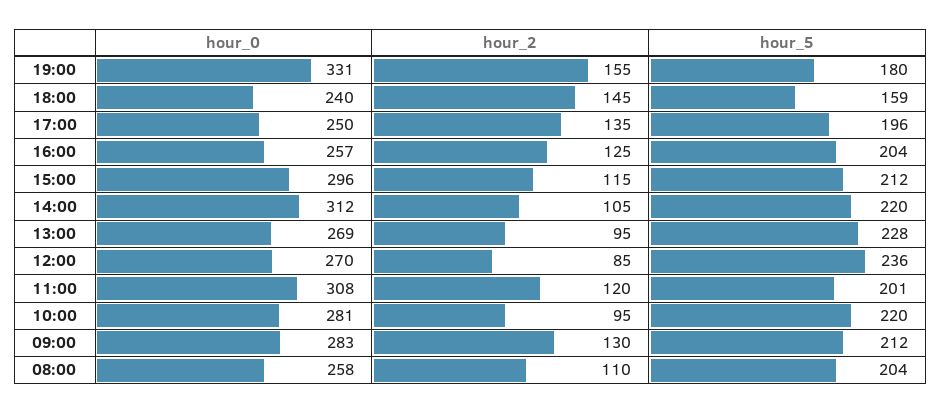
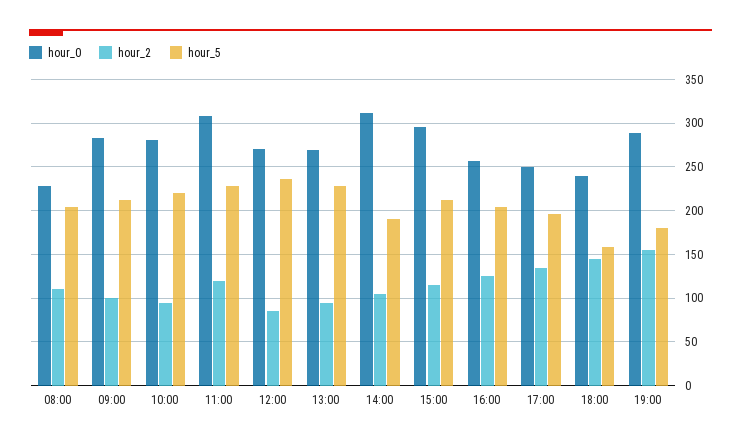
hour_0, 19:00: 331 -> 290
hour_5, 14:00: 220 -> 190
hour_5, 11:00: 201 -> 230
hour_2, 09:00: 130 -> 100
hour_0, 08:00: 258 -> 230

